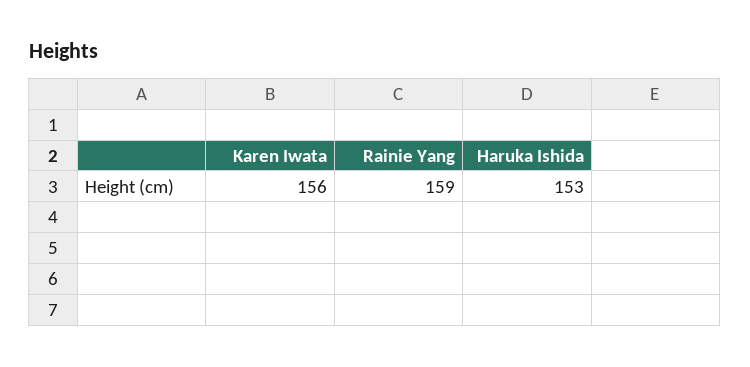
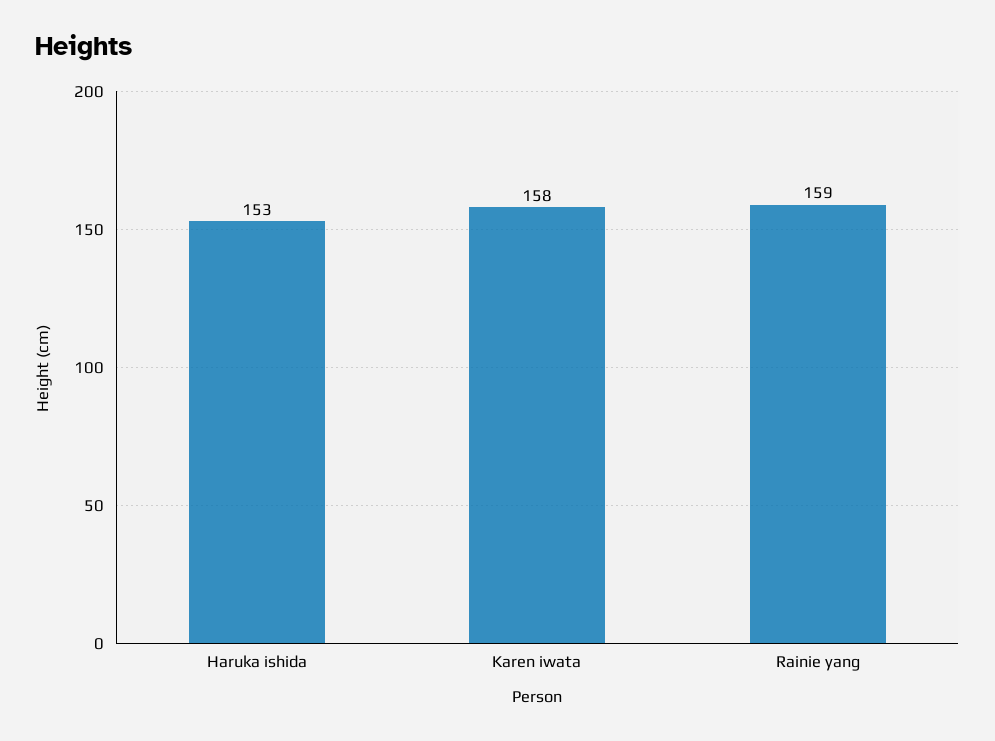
Karen Iwata: 156 -> 158

